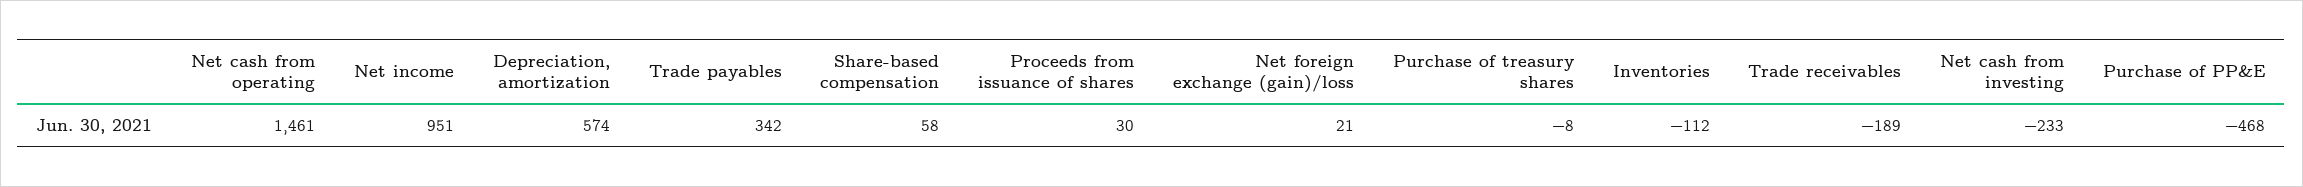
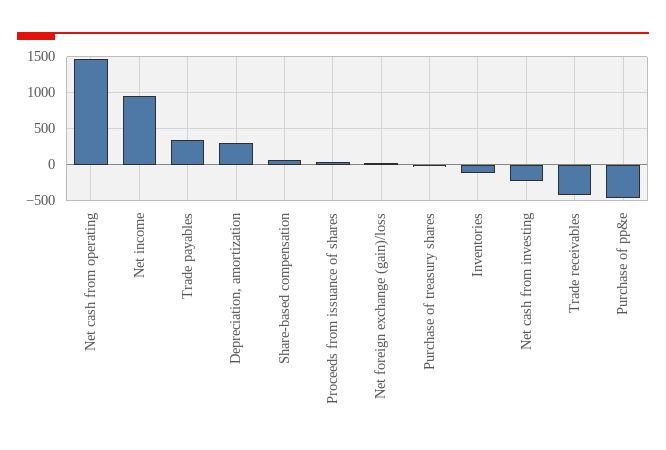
Depreciation, amortization: 574 -> 300
Trade receivables: -189 -> -400

